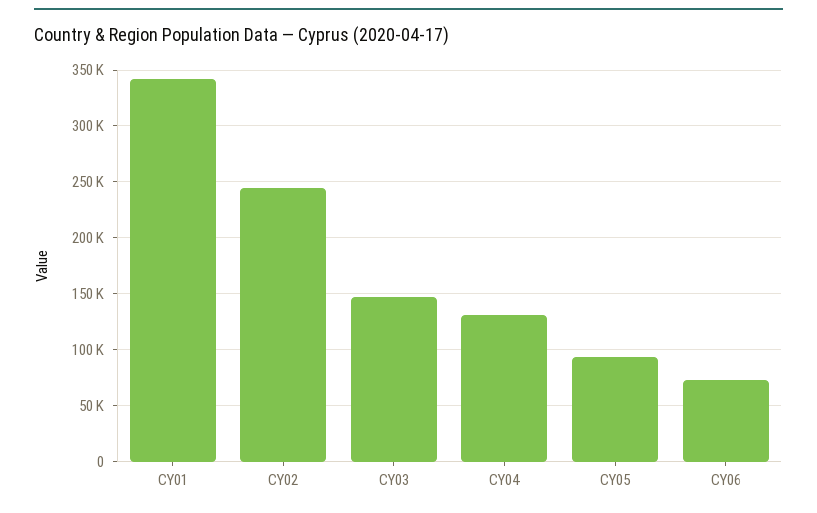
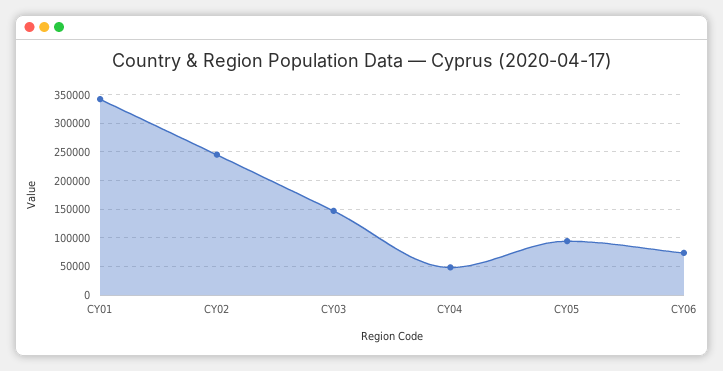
CY04: 130000 -> 50000

